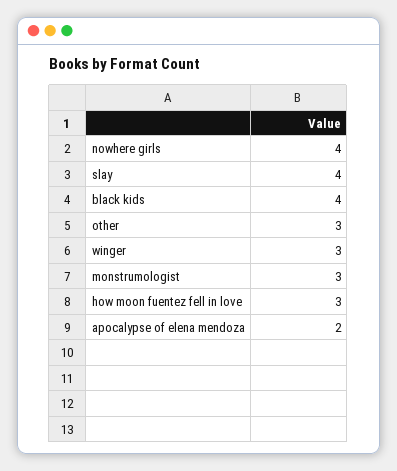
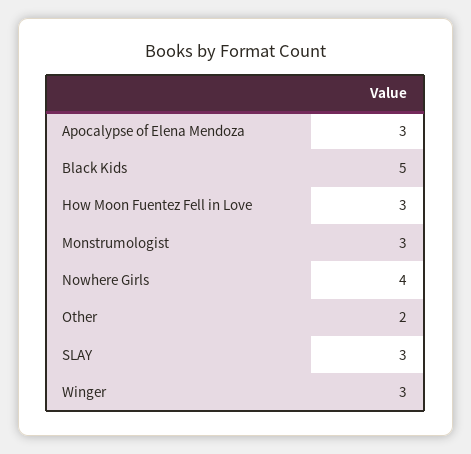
slay: 4 -> 3
black kids: 4 -> 5
other: 3 -> 2
apocalypse of elena mendoza: 2 -> 3

